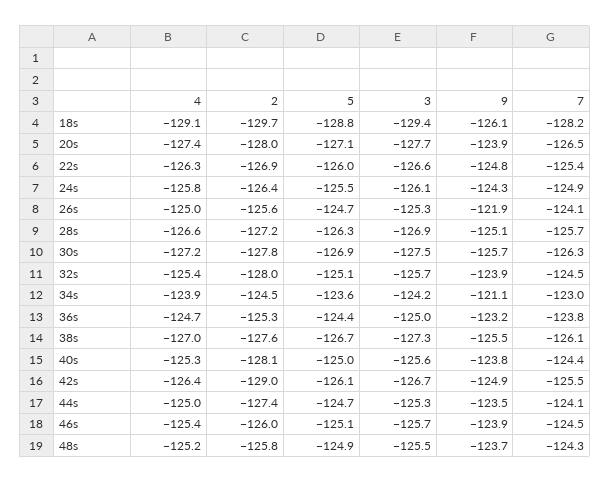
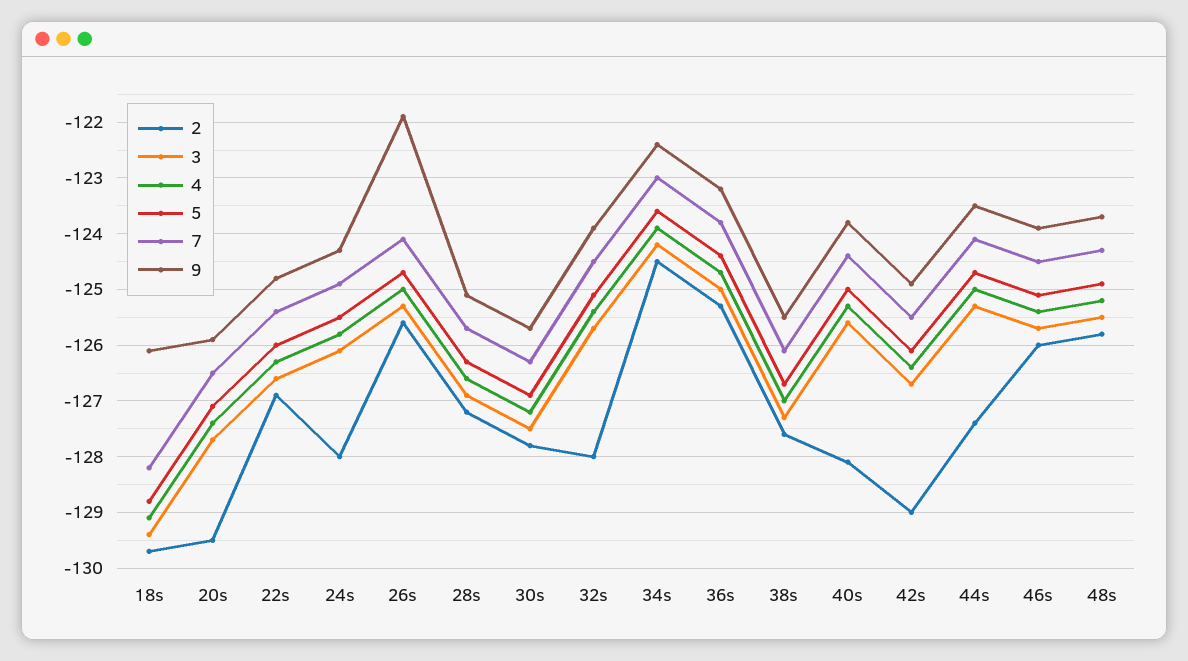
2, 20s: -128 -> -129.5
9, 20s: -123.9 -> -126
2, 24s: -126.4 -> -128
9, 34s: -121.1 -> -122.5

